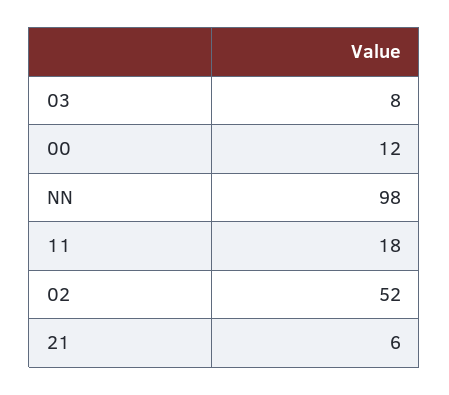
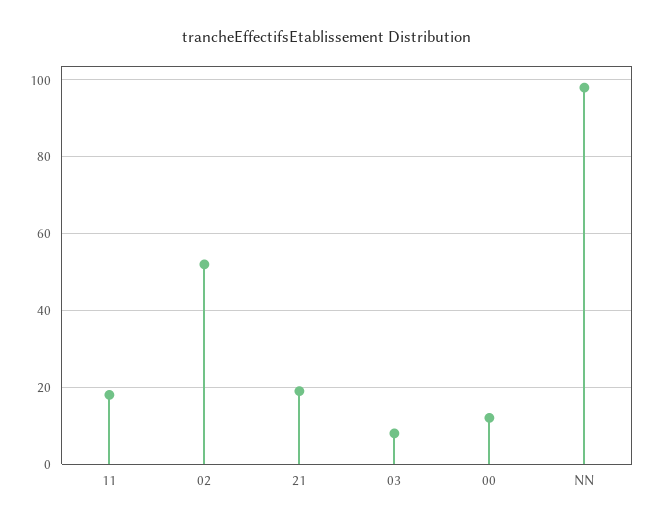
21: 6 -> 20

